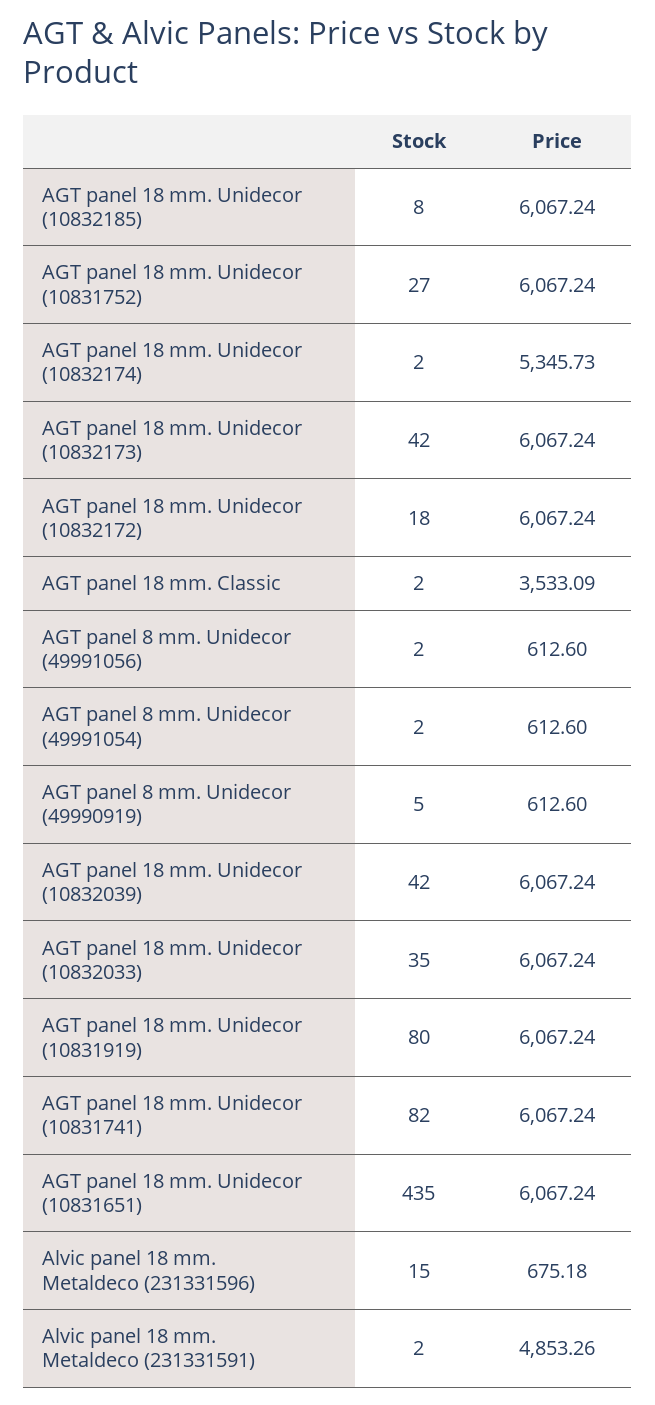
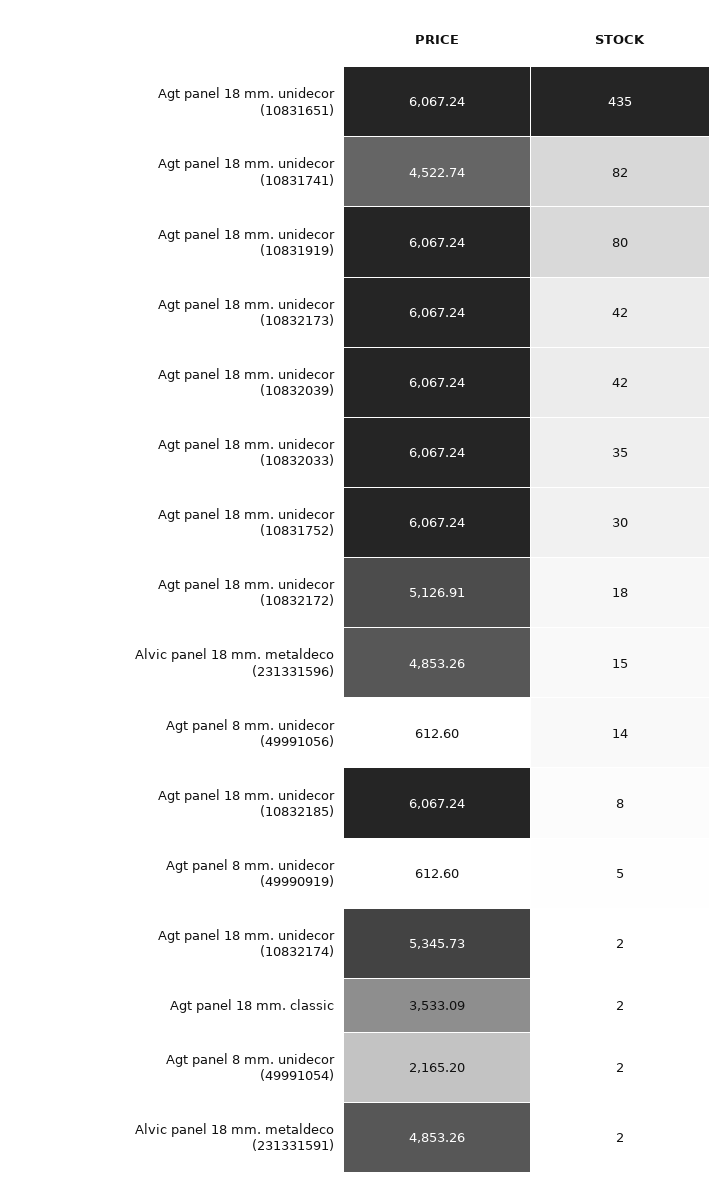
Stock, AGT panel 18 mm. Unidecor (10831752): 27 -> 30
Price, AGT panel 18 mm. Unidecor (10832172): 6067.24 -> 5126.91
Stock, AGT panel 8 mm. Unidecor (49991056): 2 -> 14
Price, AGT panel 8 mm. Unidecor (49991054): 612.6 -> 2165.2
Price, AGT panel 18 mm. Unidecor (10831741): 6067.24 -> 4522.74
Price, Alvic panel 18 mm. Metaldeco (231331596): 675.18 -> 4853.26

